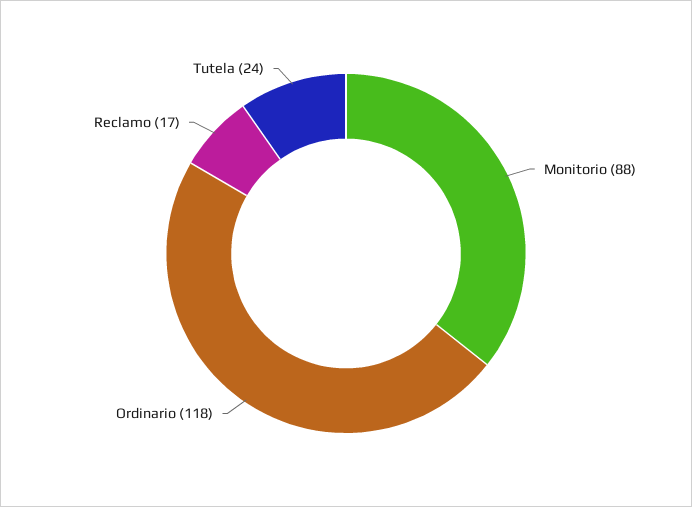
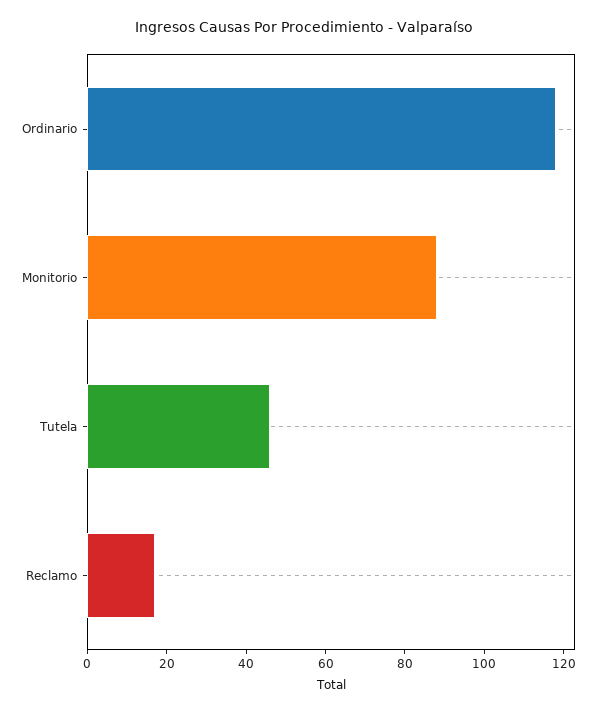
Tutela: 24 -> 45

